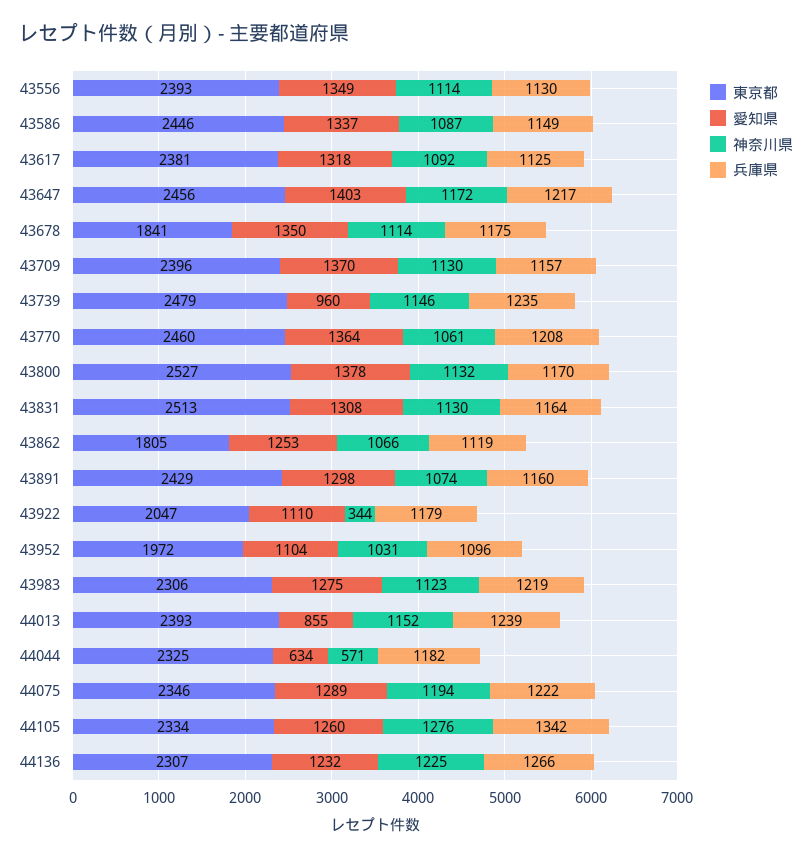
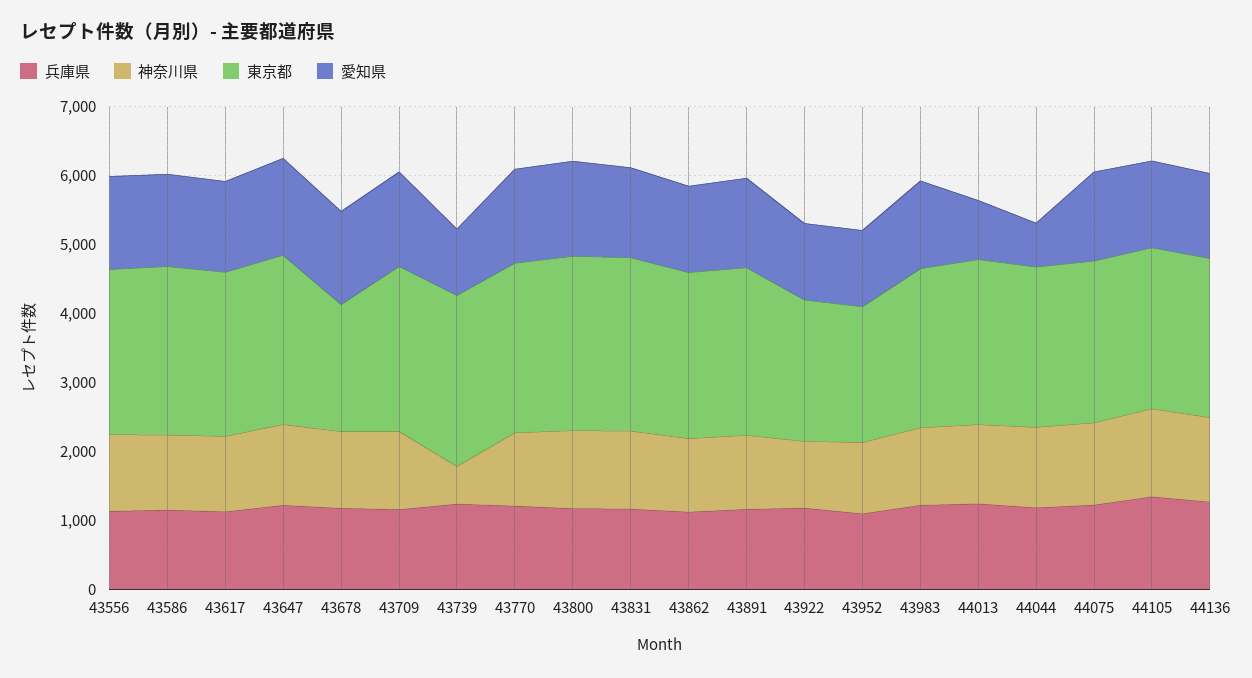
神奈川県, 43739: 1146 -> 600
東京都, 43862: 1805 -> 2400
神奈川県, 43922: 344 -> 1000
神奈川県, 44044: 571 -> 1200

